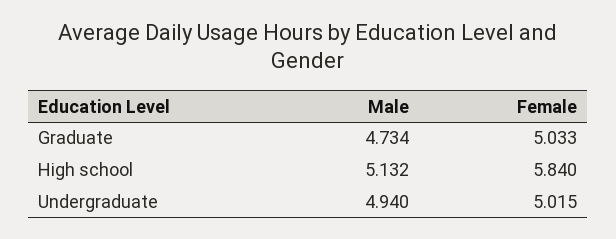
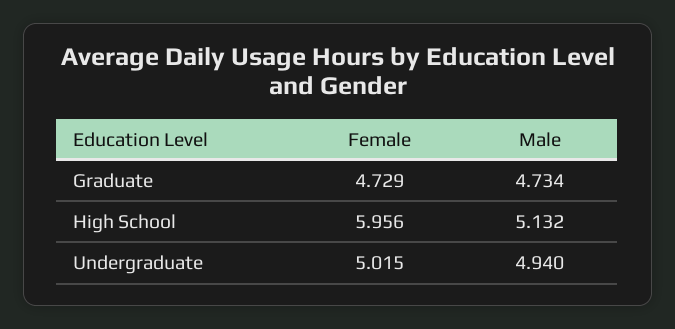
Female, Graduate: 5.033 -> 4.729
Female, High school: 5.84 -> 5.956

